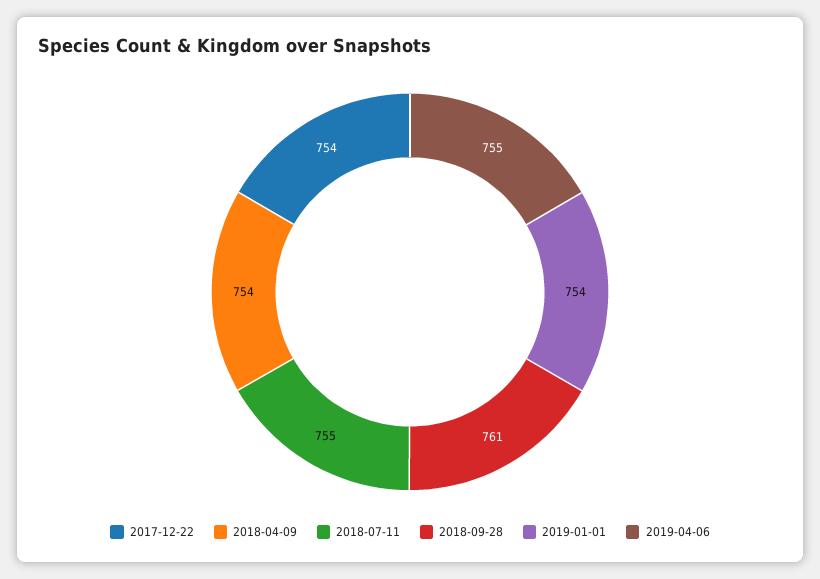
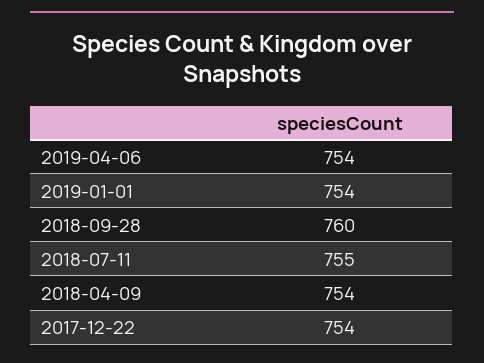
2018-09-28: 761 -> 760
2019-04-06: 755 -> 754

